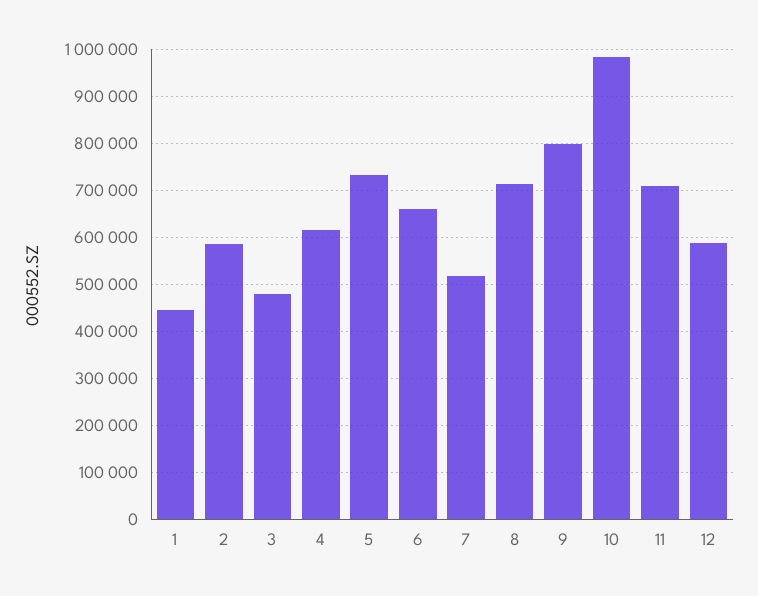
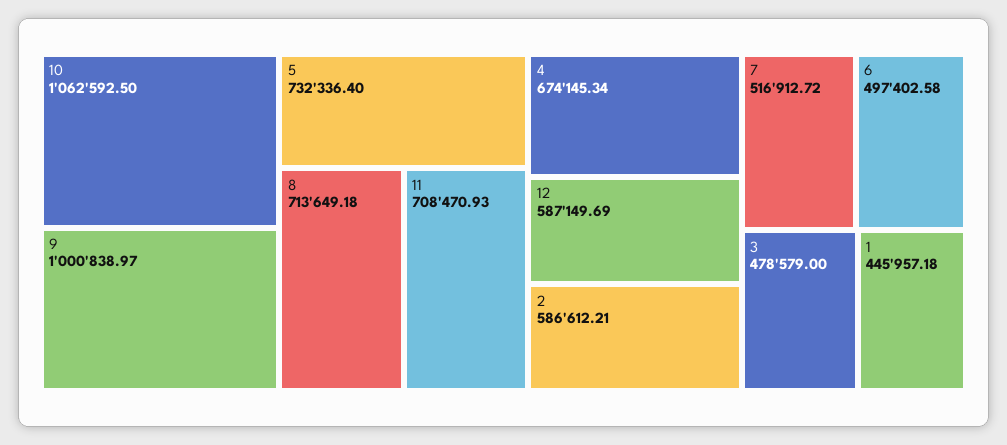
4: 620000 -> 674145.34
6: 660000 -> 497402.58
9: 800000 -> 1000838.97
10: 980000 -> 1062592.5

